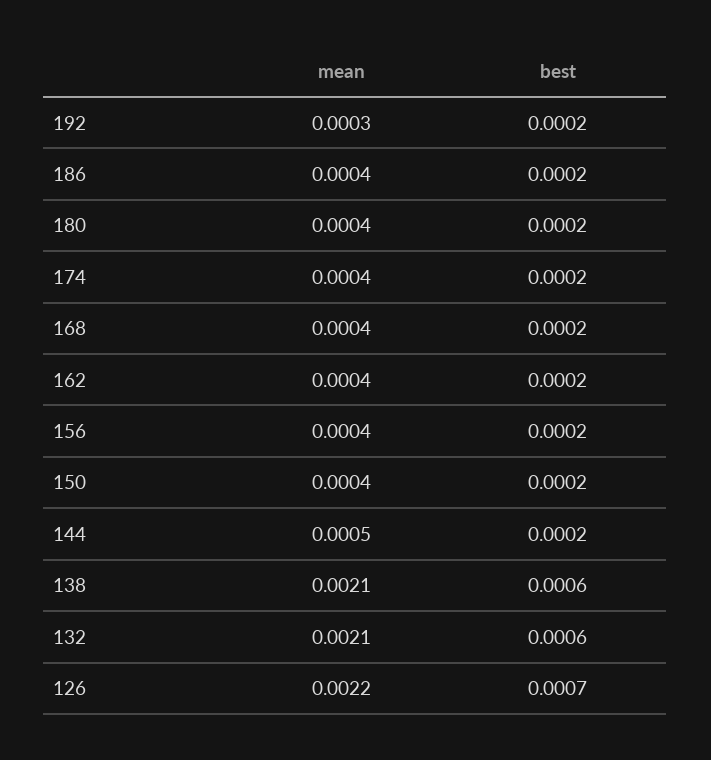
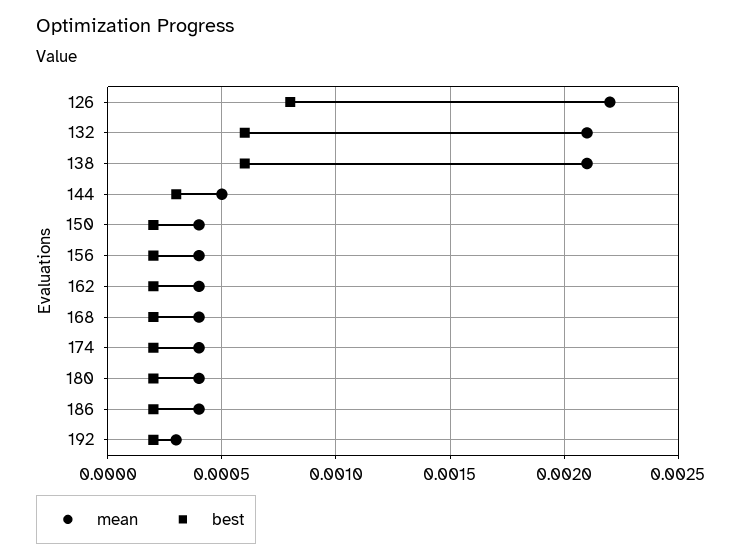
best, 144: 0.0002 -> 0.0003
best, 126: 0.0007 -> 0.0008

